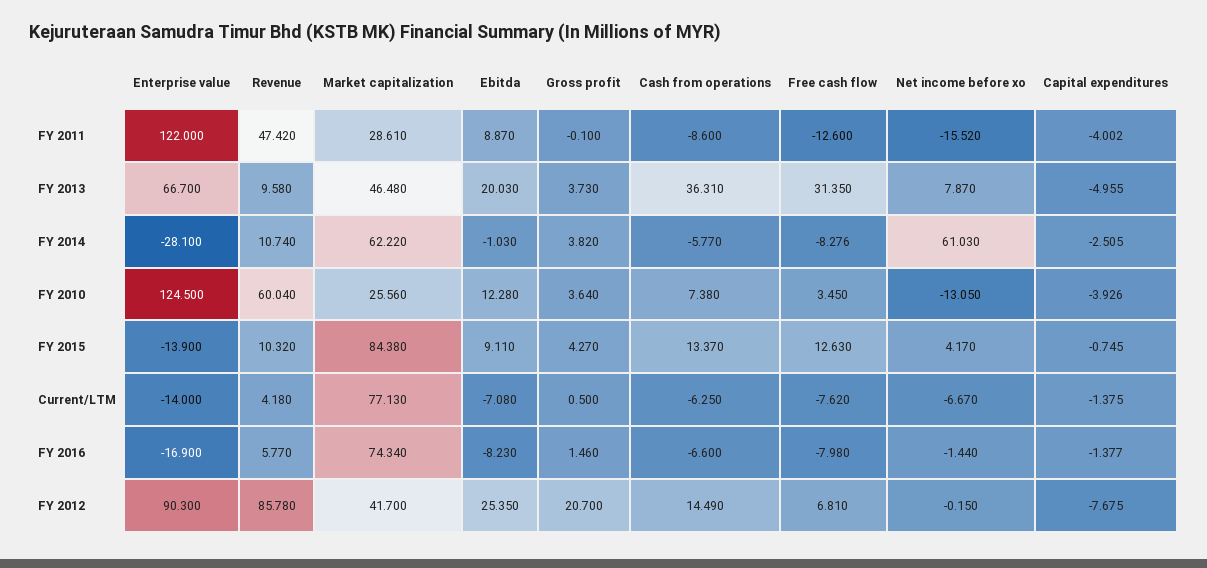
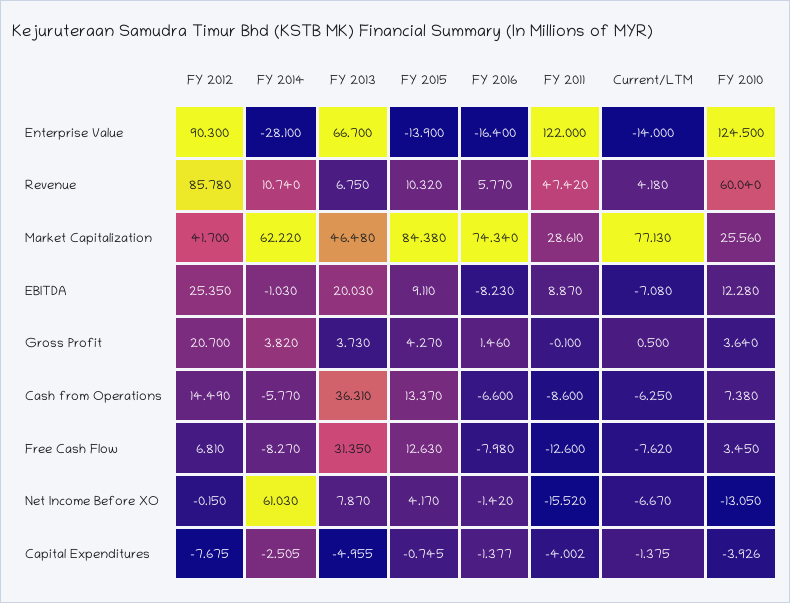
Revenue, FY 2013: 9.58 -> 6.75
Free cash flow, FY 2014: -8.276 -> -8.27
Enterprise value, FY 2016: -16.9 -> -16.4
Net income before xo, FY 2016: -1.44 -> -1.42

